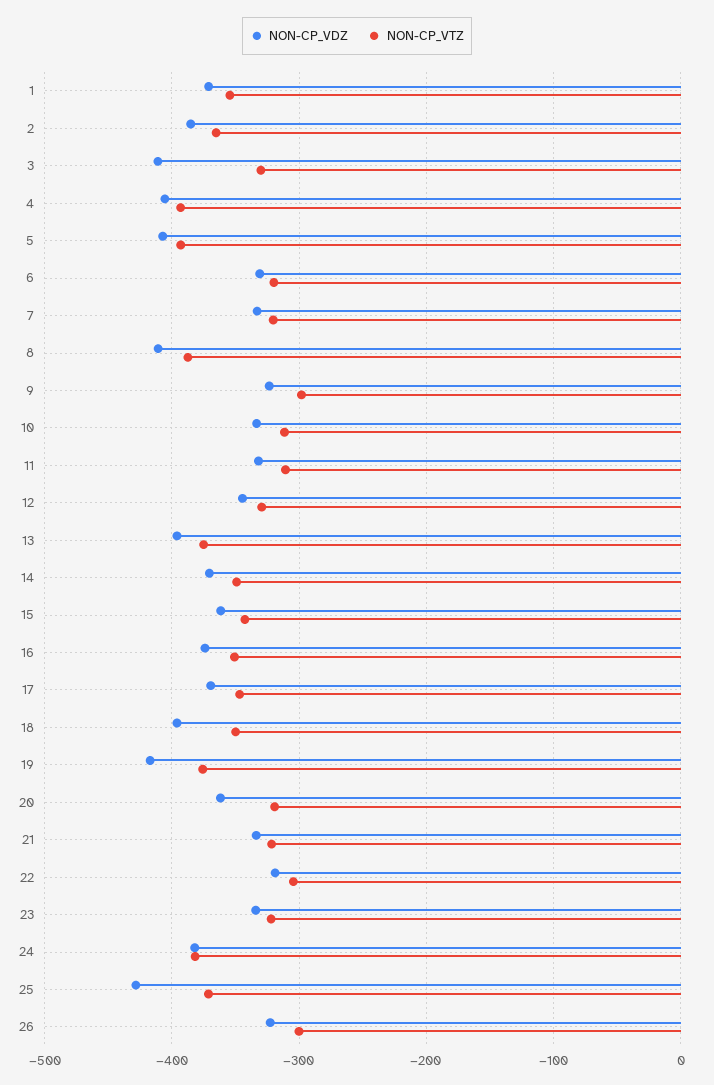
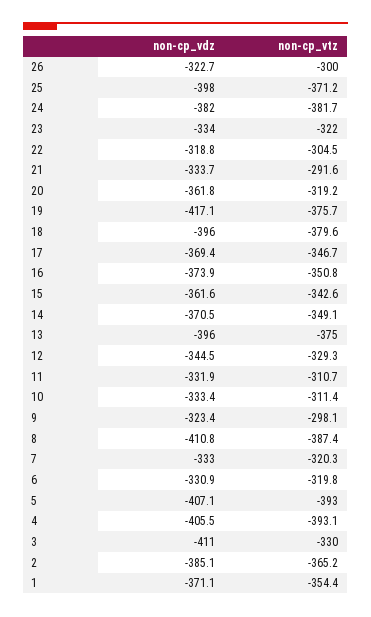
NON-CP_VTZ, 18: -350 -> -379.6
NON-CP_VTZ, 21: -320 -> -291.6
NON-CP_VDZ, 25: -430 -> -398

